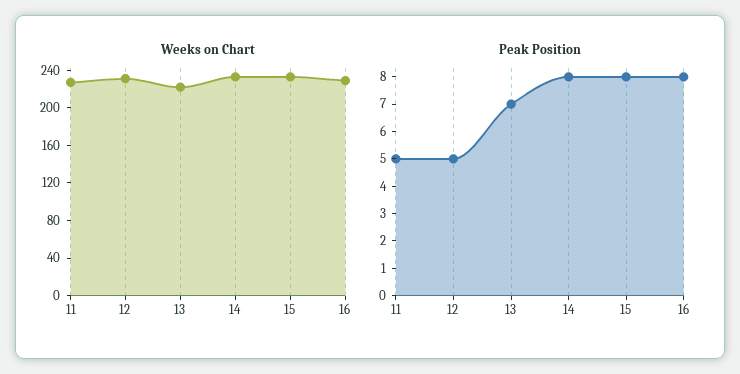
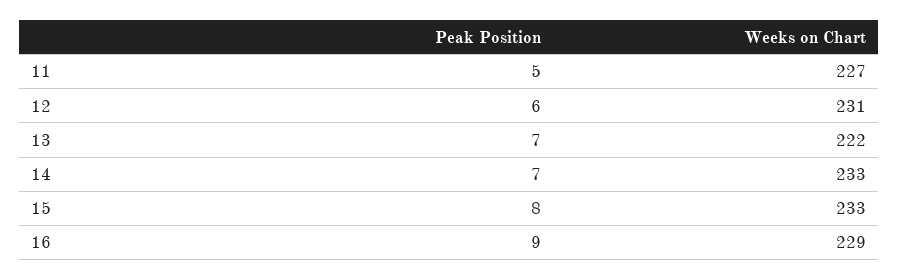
Peak Position, 12: 5 -> 6
Peak Position, 14: 8 -> 7
Peak Position, 16: 8 -> 9

